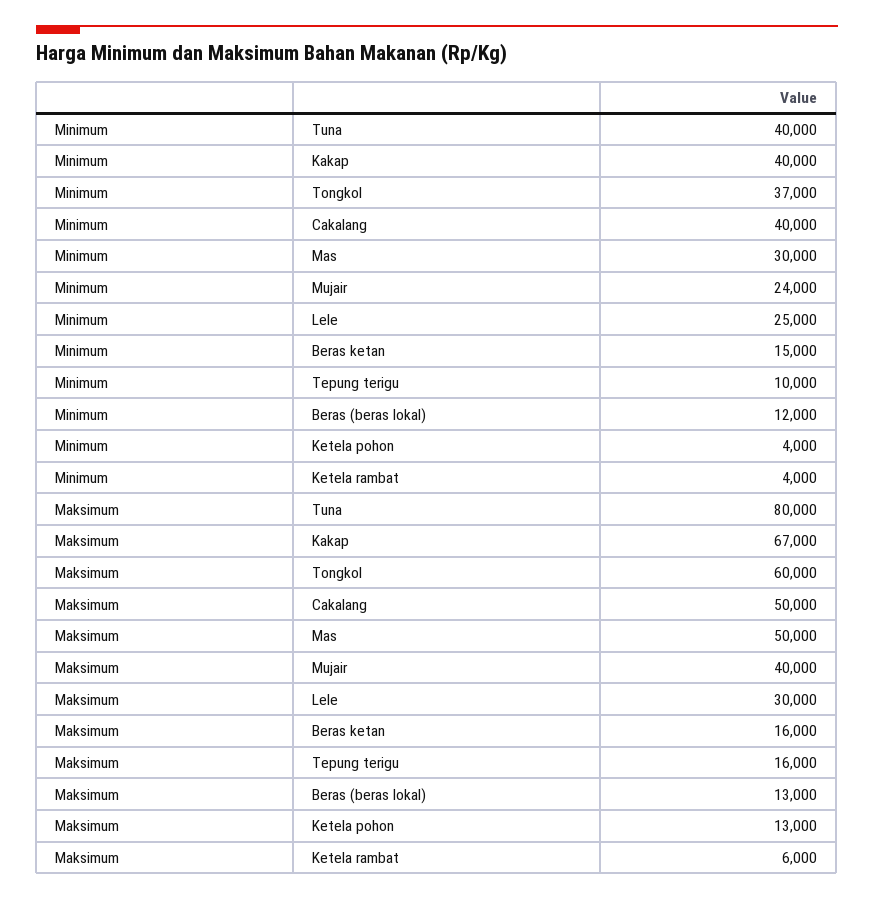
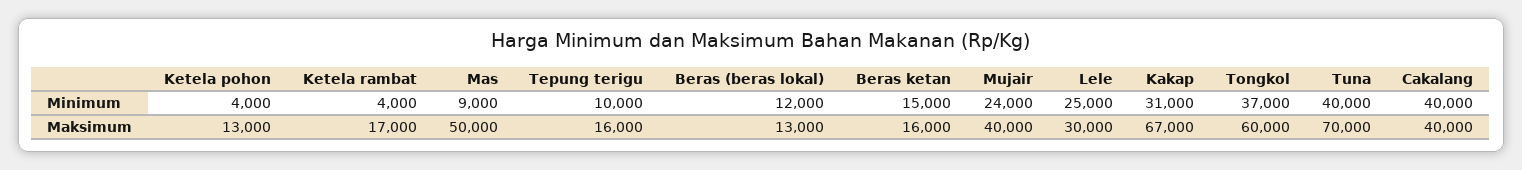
Minimum, Kakap: 40000 -> 31000
Minimum, Mas: 30000 -> 9000
Maksimum, Tuna: 80000 -> 70000
Maksimum, Cakalang: 50000 -> 40000
Maksimum, Ketela rambat: 6000 -> 17000

